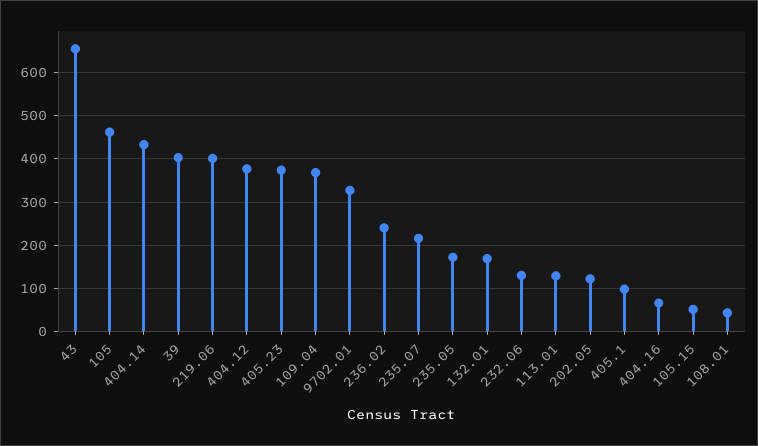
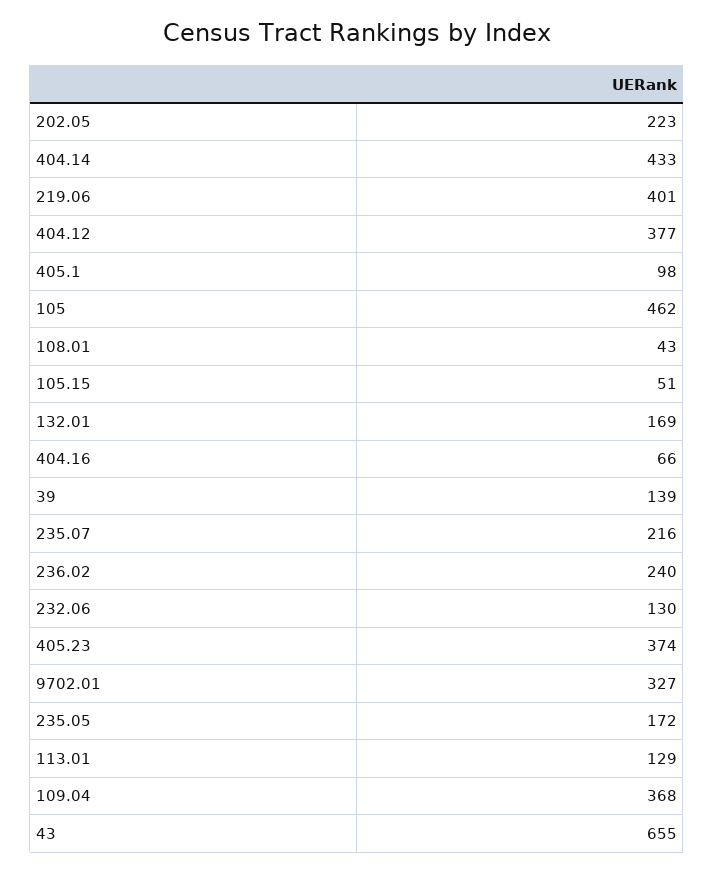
39: 400 -> 139
202.05: 120 -> 223

